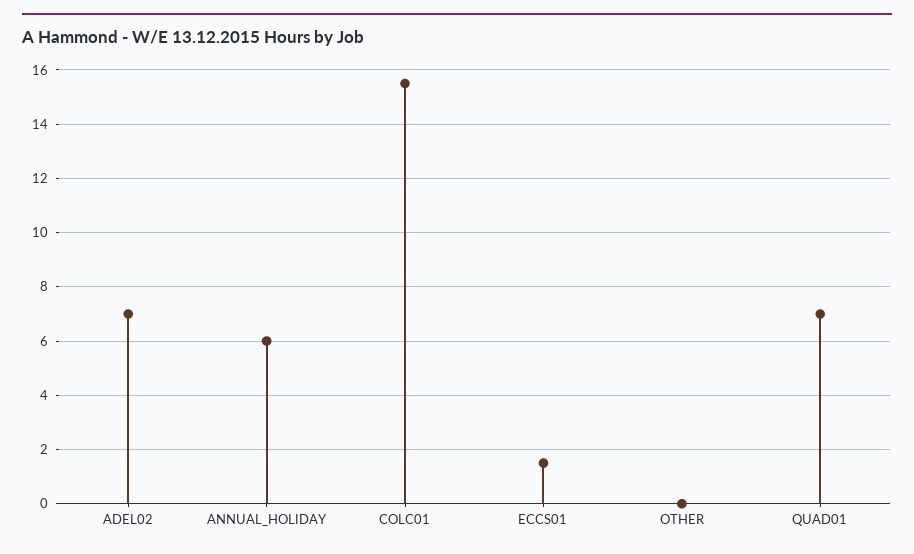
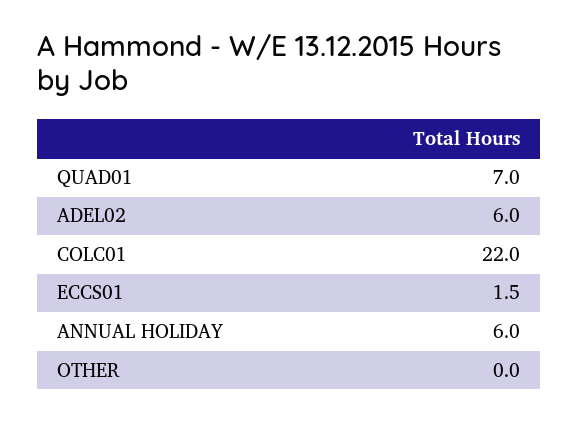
ADEL02: 7 -> 6
COLC01: 15.5 -> 22

